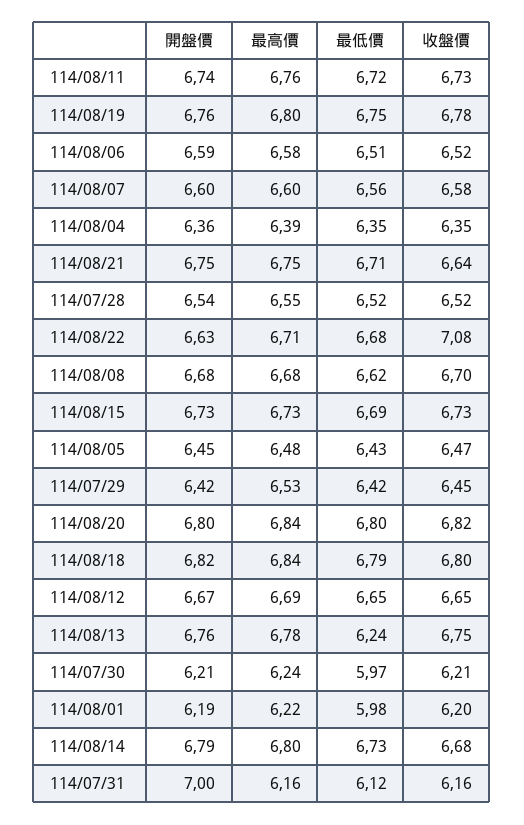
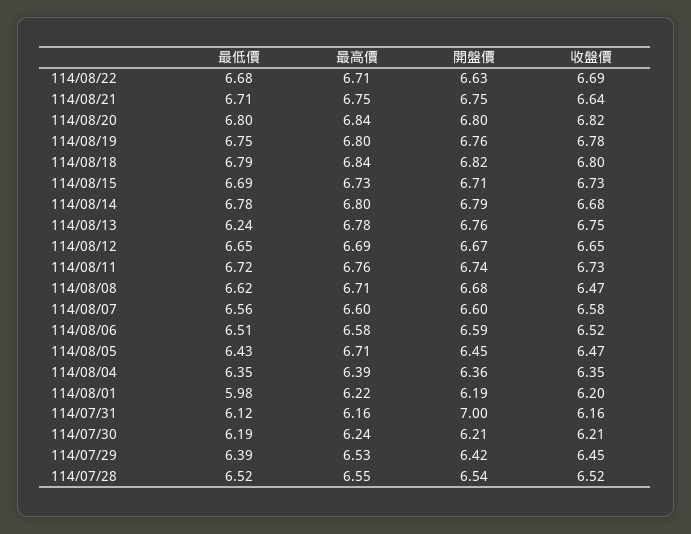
收盤價, 114/08/22: 7.08 -> 6.69
最高價, 114/08/08: 6.68 -> 6.71
收盤價, 114/08/08: 6.7 -> 6.47
開盤價, 114/08/15: 6.73 -> 6.71
最高價, 114/08/05: 6.48 -> 6.71
最低價, 114/07/29: 6.42 -> 6.39
最低價, 114/07/30: 5.97 -> 6.19
最低價, 114/08/14: 6.73 -> 6.78

